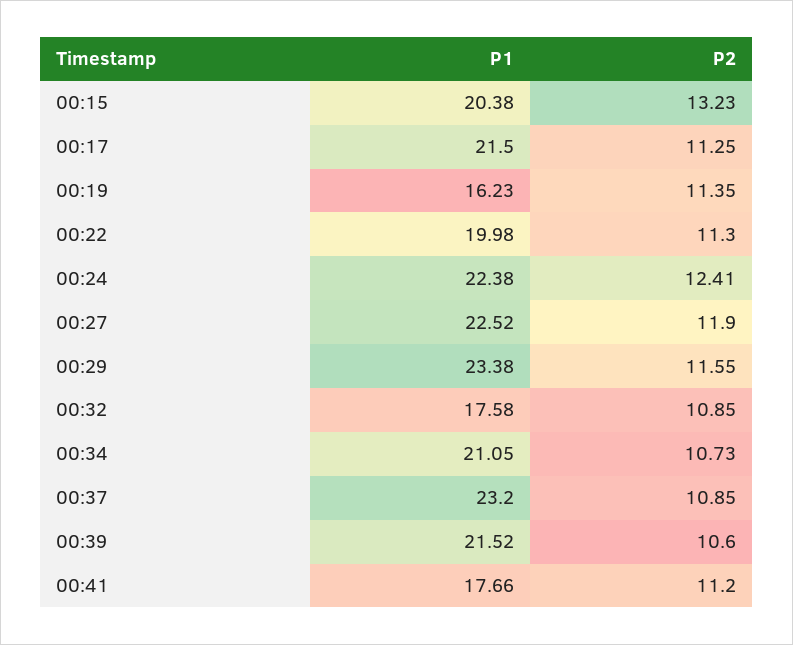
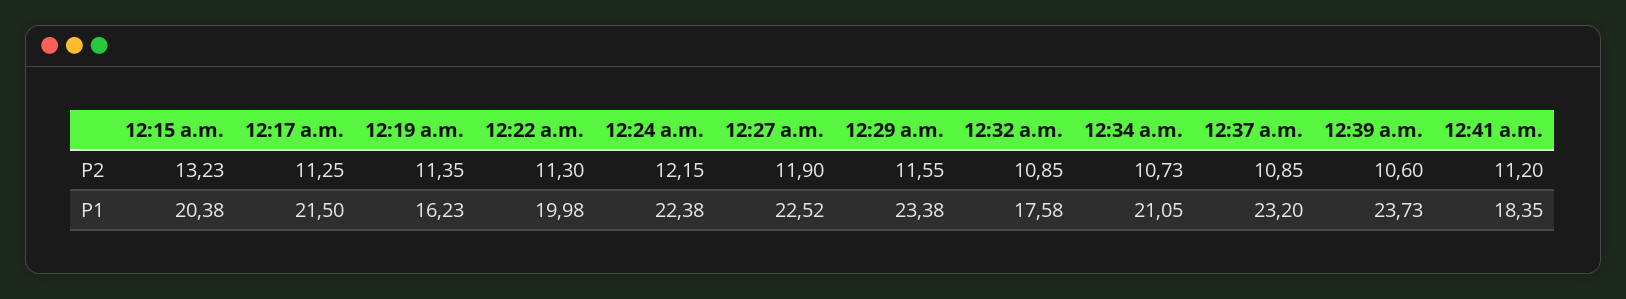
P2, 00:24: 12.41 -> 12.15
P1, 00:39: 21.52 -> 23.73
P1, 00:41: 17.66 -> 18.35

